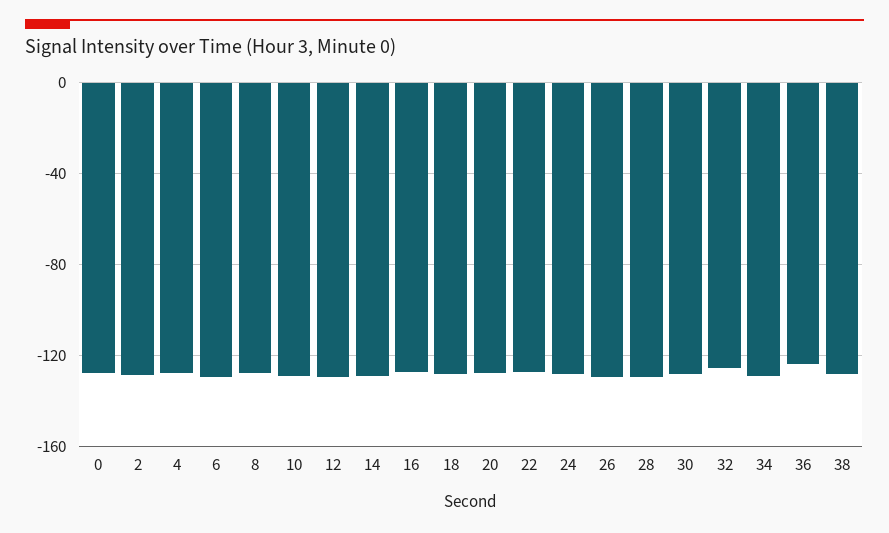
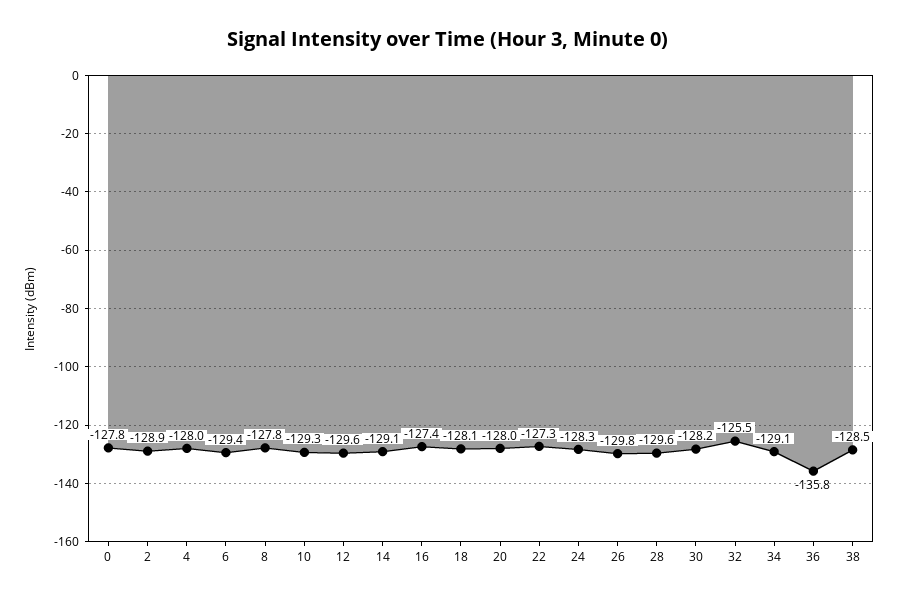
36: -125 -> -135.8

